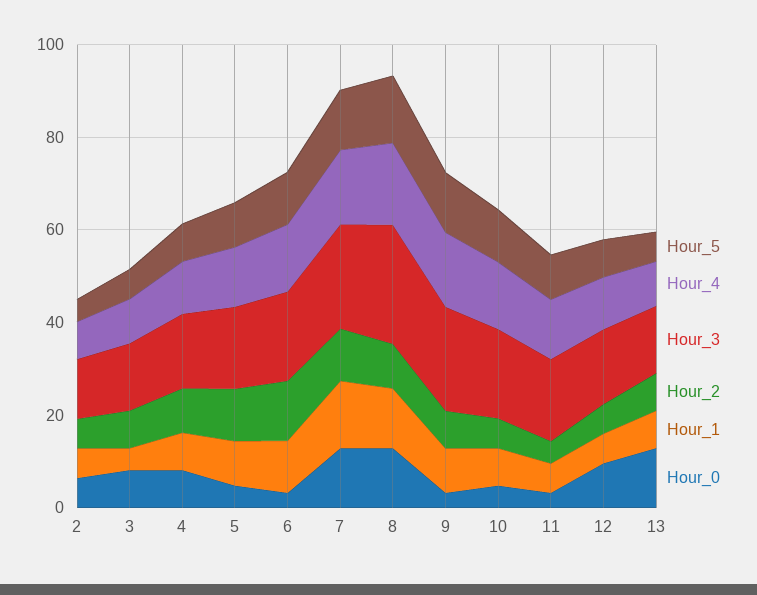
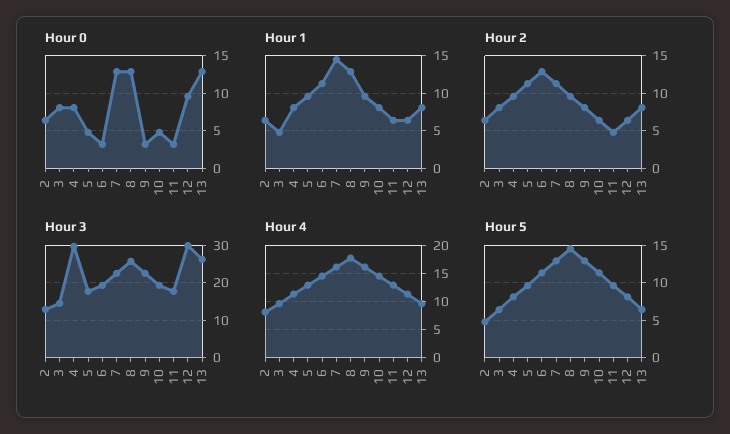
Hour_3, 4: 15 -> 30
Hour_3, 12: 15 -> 30
Hour_3, 13: 15 -> 26

